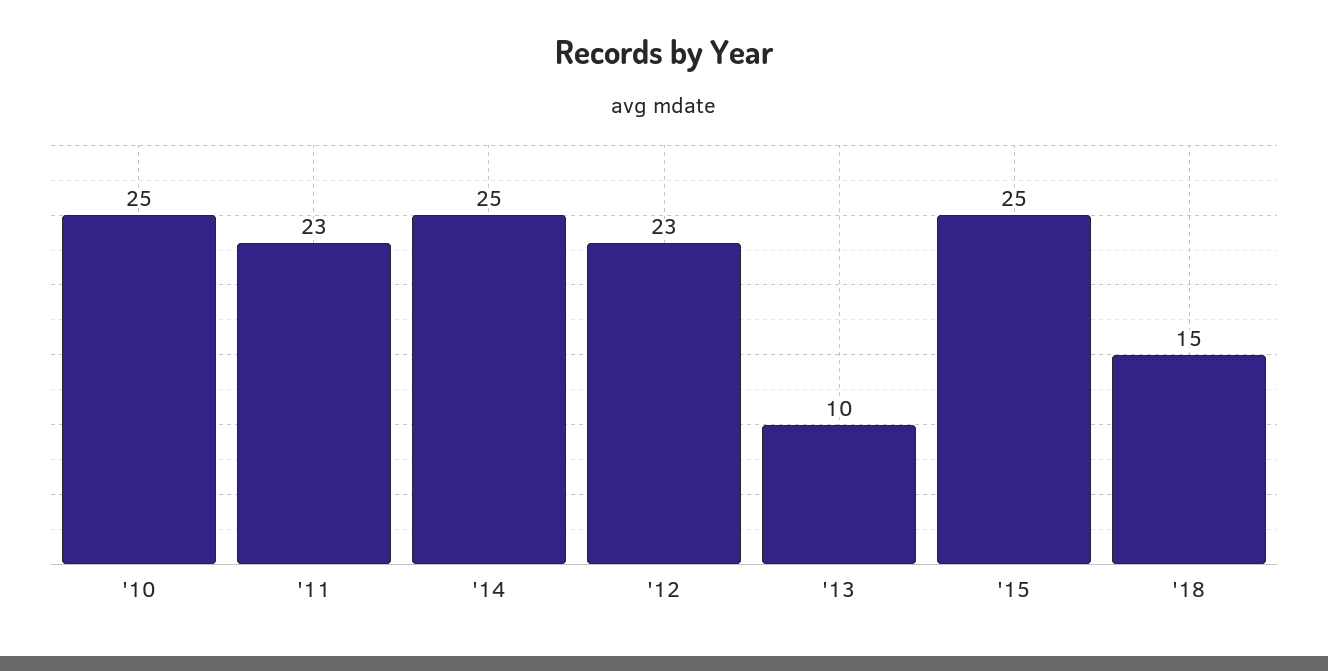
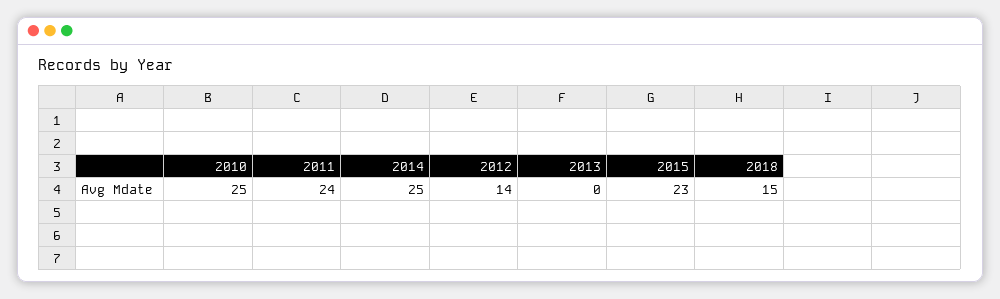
'11: 23 -> 24
'12: 23 -> 14
'13: 10 -> 0
'15: 25 -> 23

